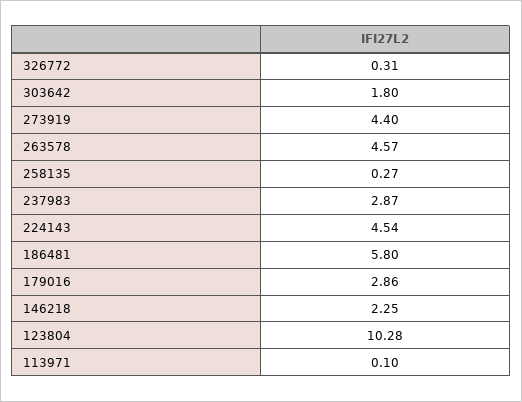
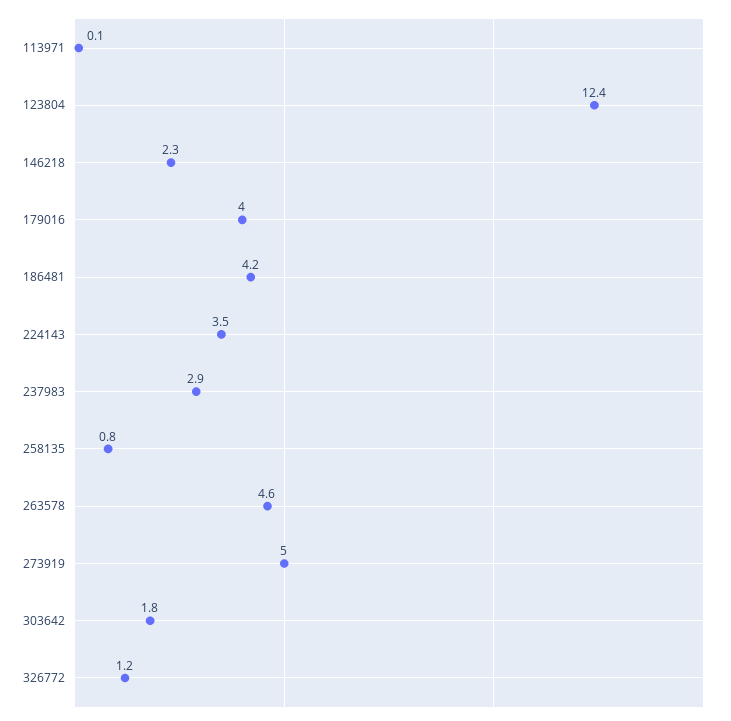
326772: 0.31 -> 1.2
273919: 4.4 -> 5
258135: 0.27 -> 0.8
224143: 4.54 -> 3.5
186481: 5.8 -> 4.2
179016: 2.86 -> 4
123804: 10.28 -> 12.4

